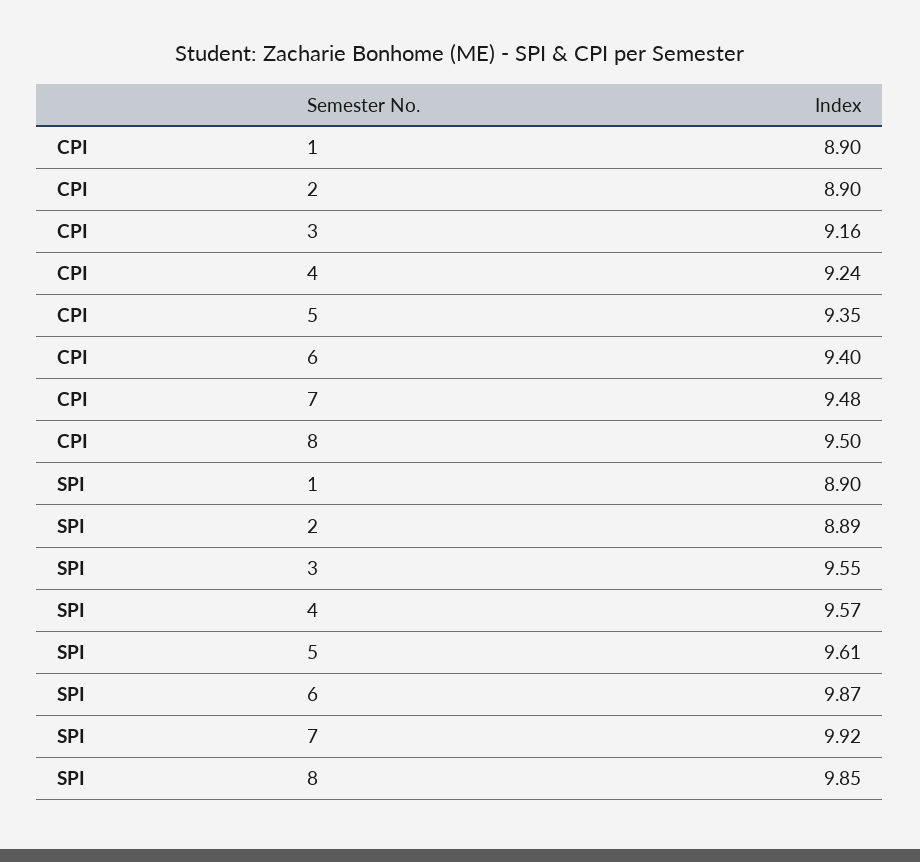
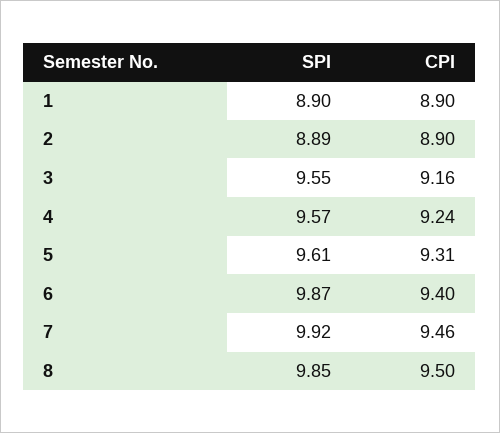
CPI, 5: 9.35 -> 9.31
CPI, 7: 9.48 -> 9.46

